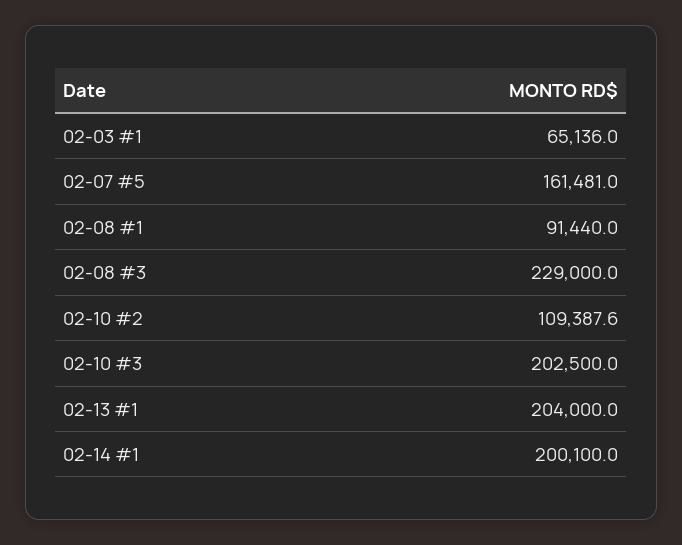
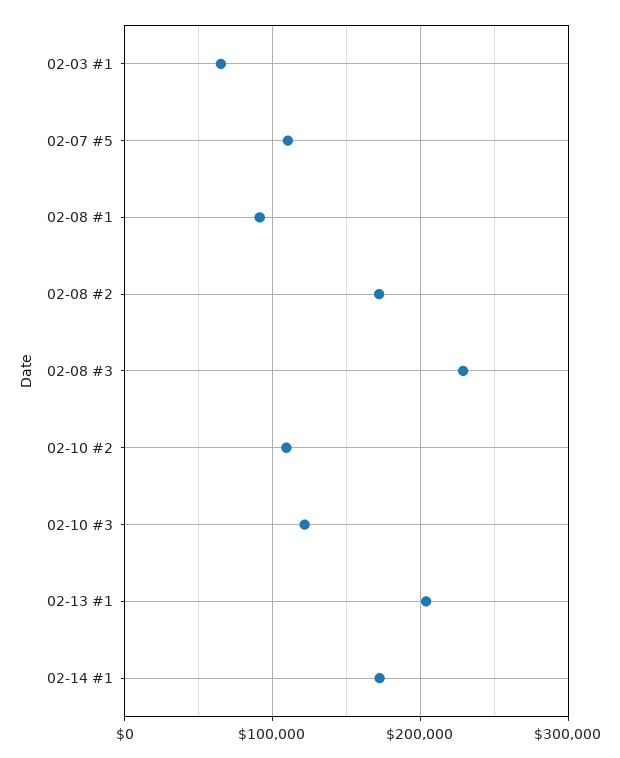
02-07 #5: 161481 -> 110000
02-10 #3: 202500 -> 120000
02-14 #1: 200100 -> 170000
02-08 #2: none -> 170000

